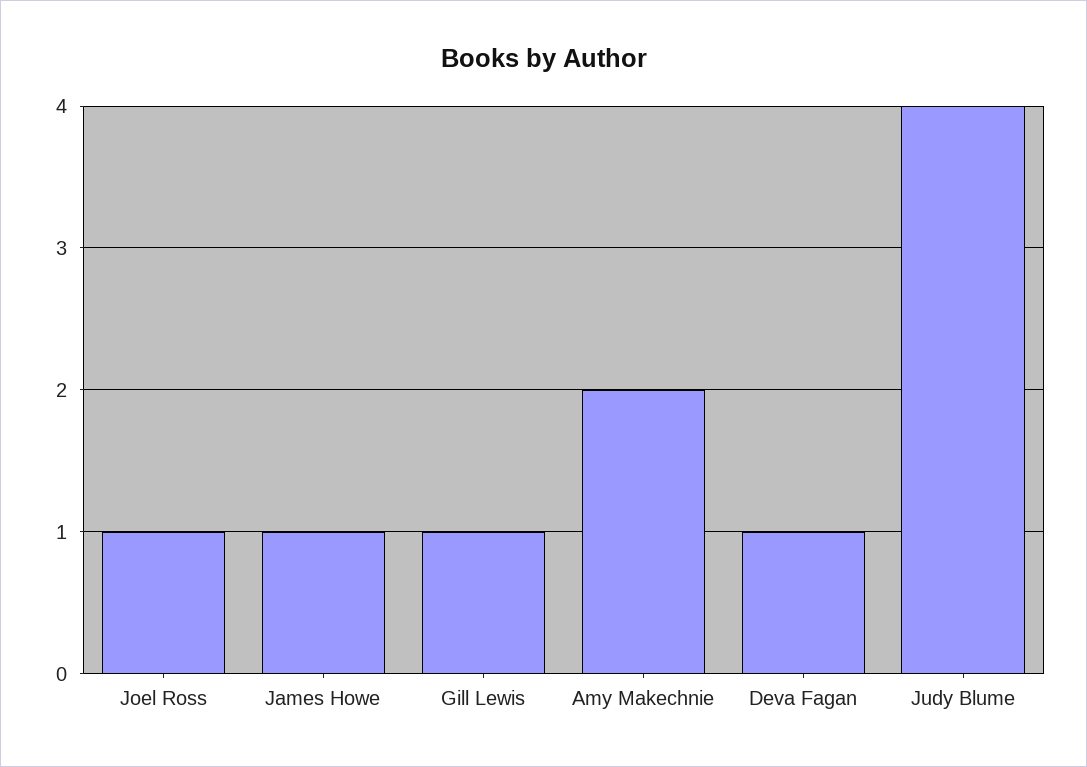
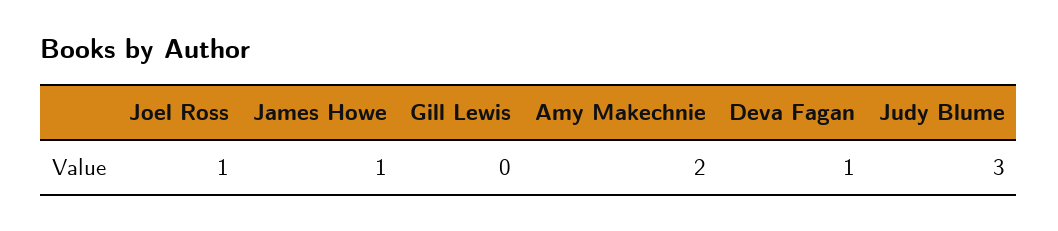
Gill Lewis: 1 -> 0
Judy Blume: 4 -> 3

